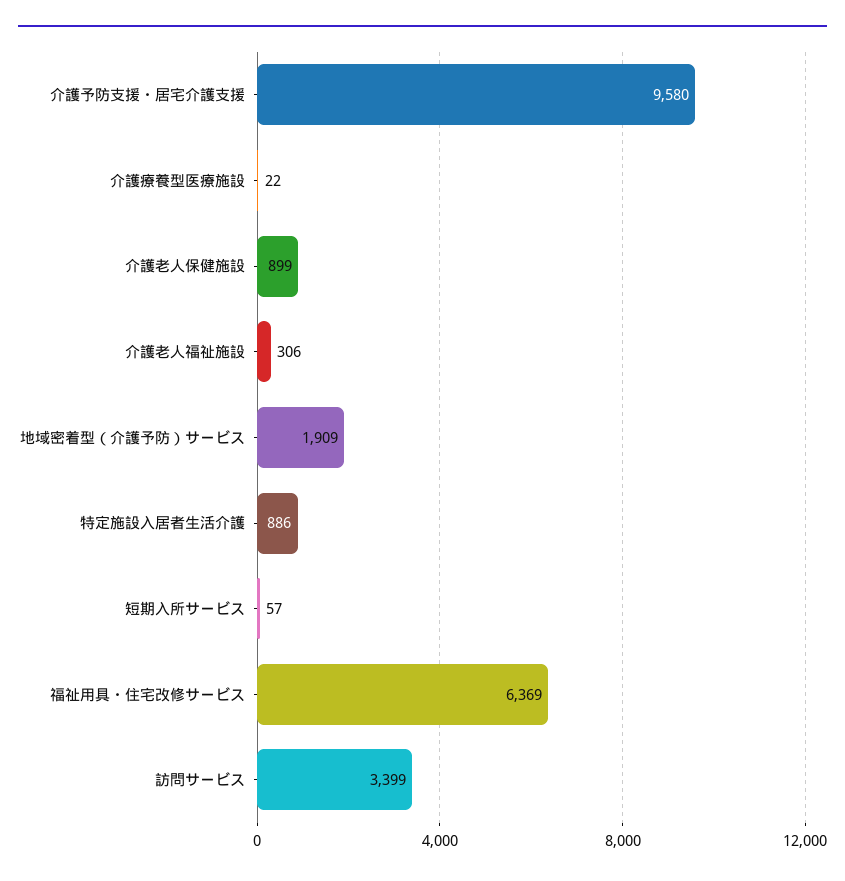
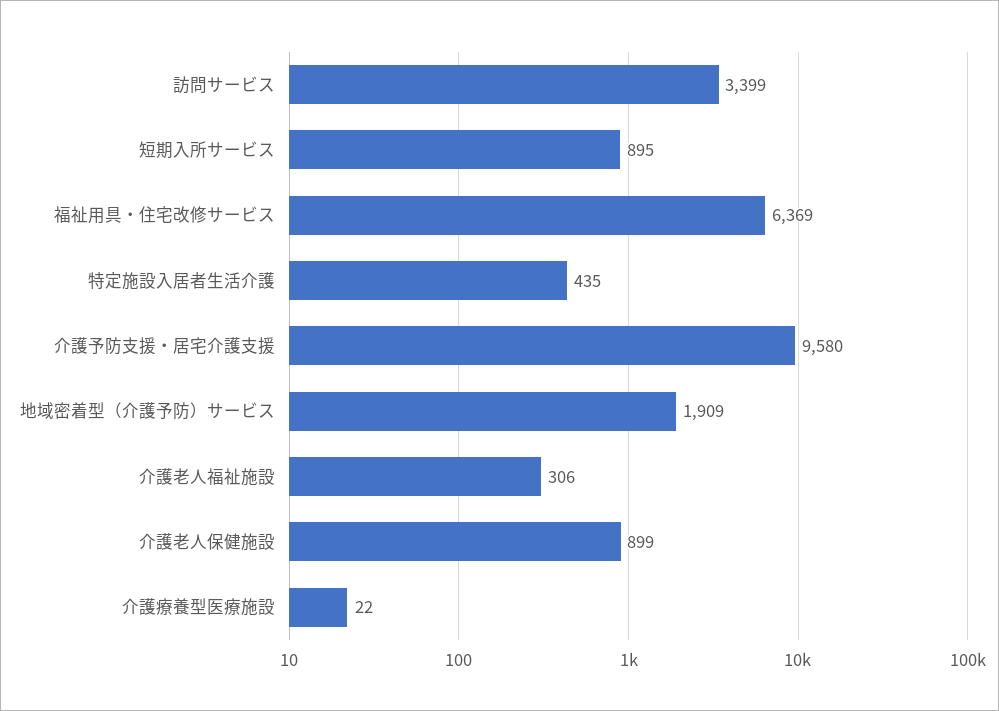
特定施設入居者生活介護: 886 -> 435
短期入所サービス: 57 -> 895

